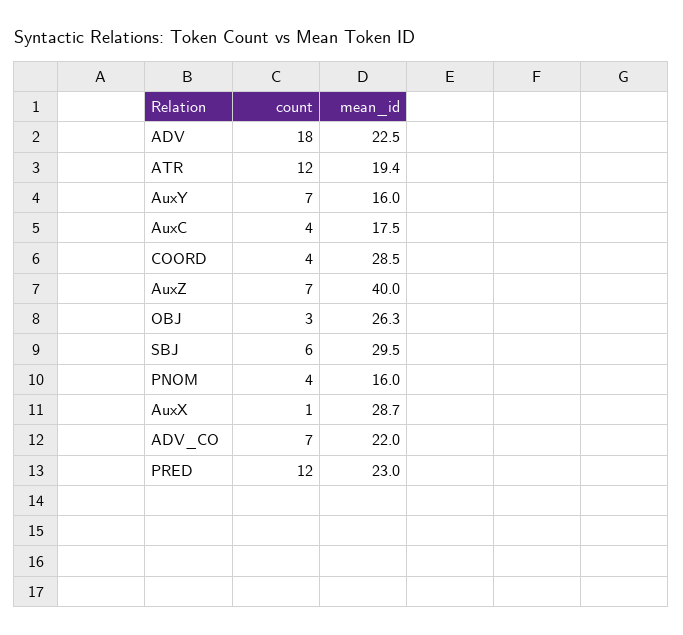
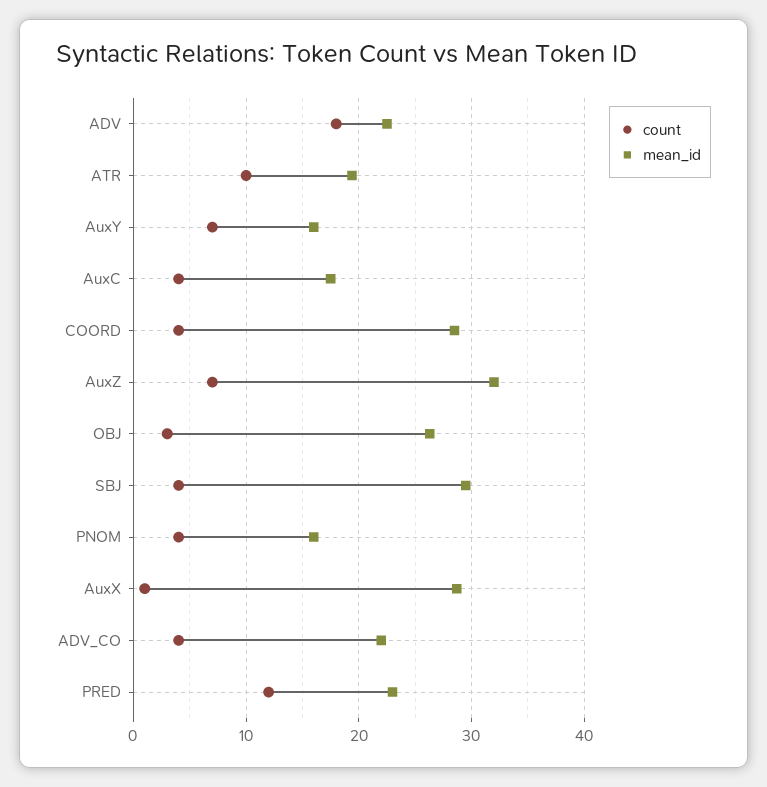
count, ATR: 12 -> 10
mean_id, AuxZ: 40 -> 32
count, SBJ: 6 -> 4
count, ADV_CO: 7 -> 4

